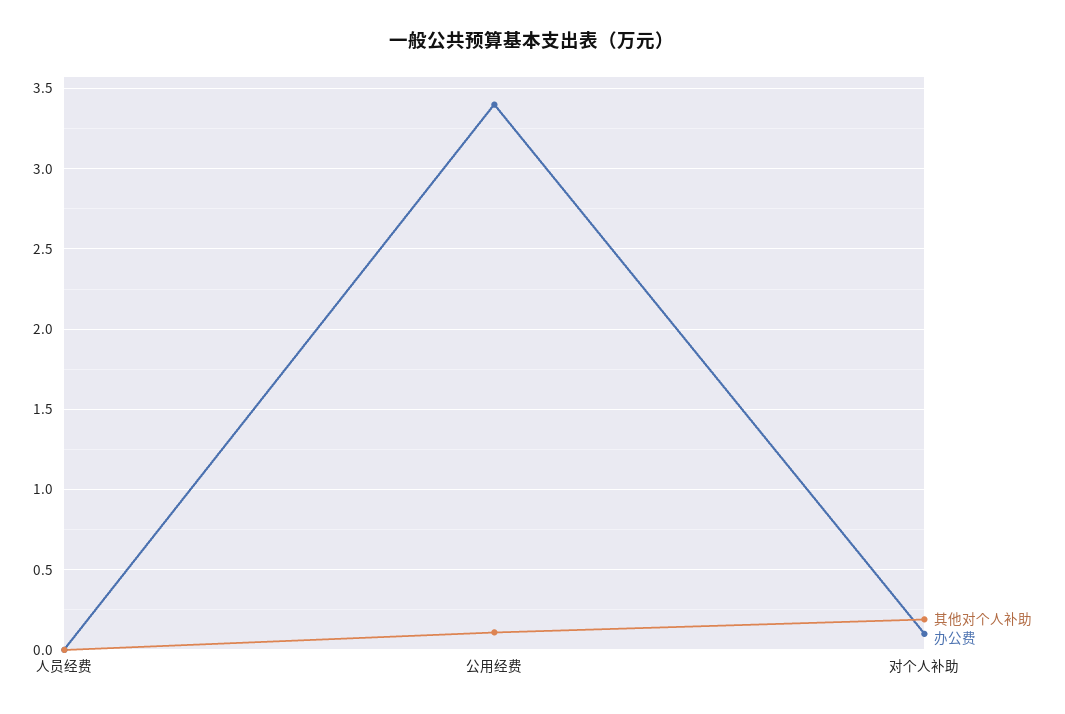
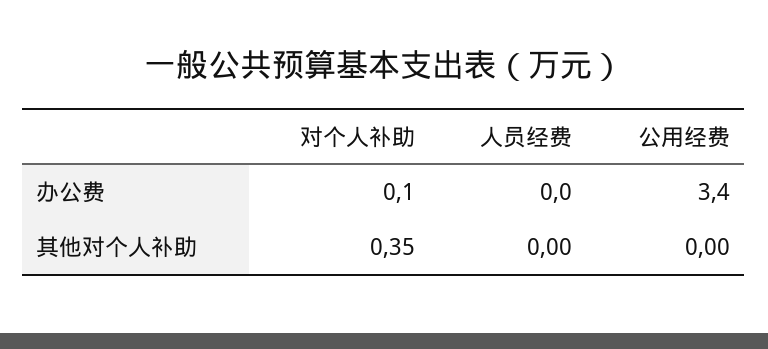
其他对个人补助, 公用经费: 0.1 -> 0
其他对个人补助, 对个人补助: 0.2 -> 0.35

